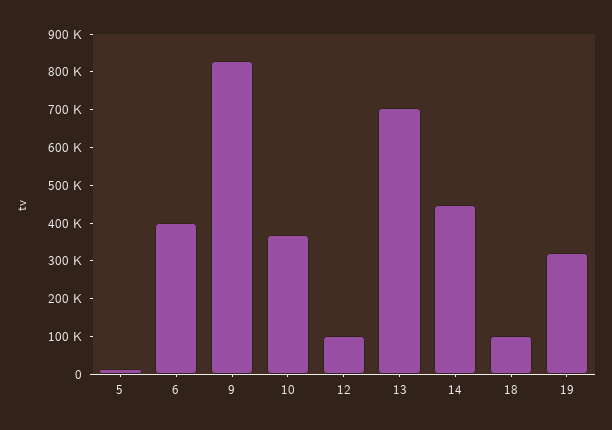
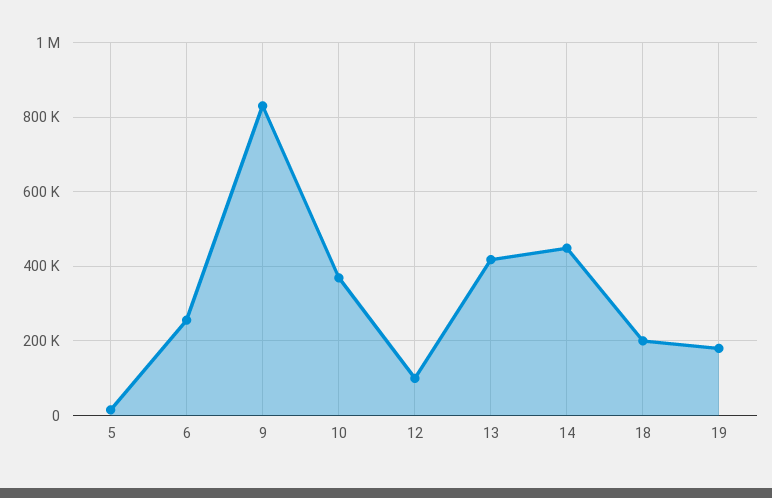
6: 400000 -> 260000
13: 700000 -> 420000
18: 100000 -> 200000
19: 325000 -> 180000

